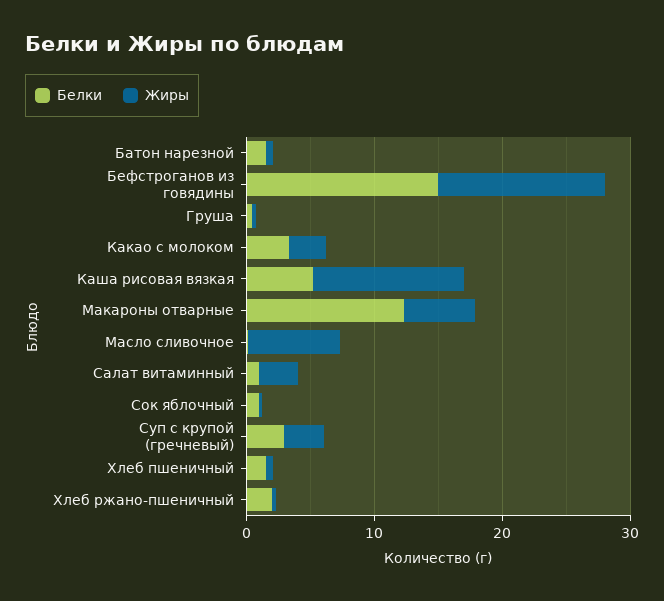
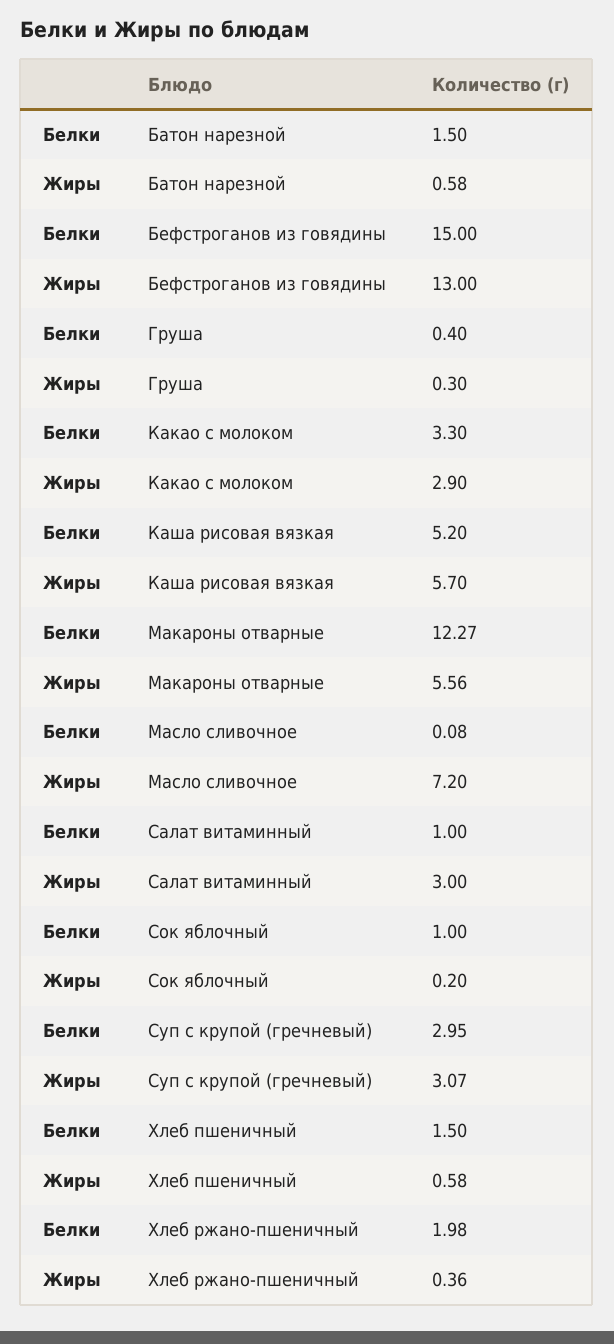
Жиры, Каша рисовая вязкая: 12 -> 5.7

